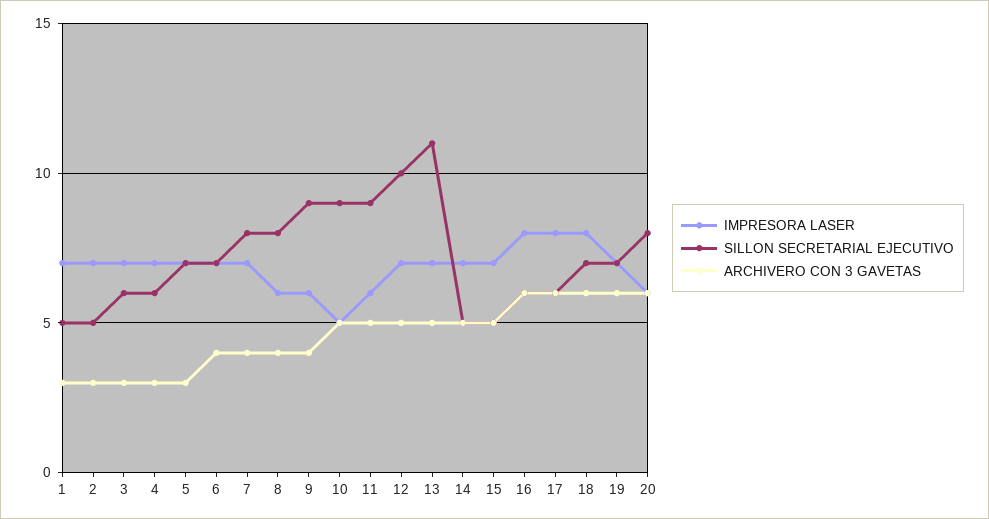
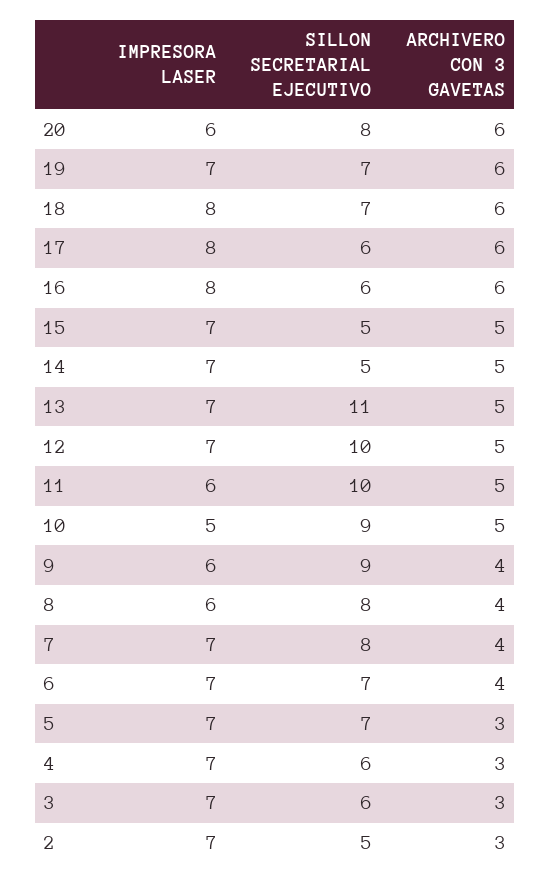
IMPRESORA LASER, 1: 7 -> none
SILLON SECRETARIAL EJECUTIVO, 1: 5 -> none
ARCHIVERO CON 3 GAVETAS, 1: 3 -> none
SILLON SECRETARIAL EJECUTIVO, 11: 9 -> 10

